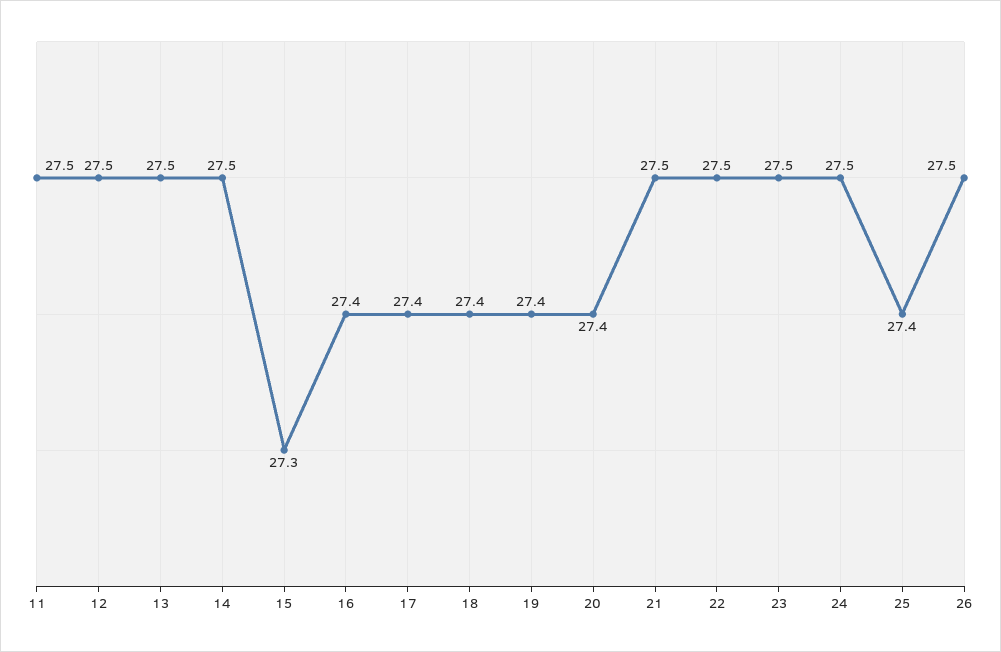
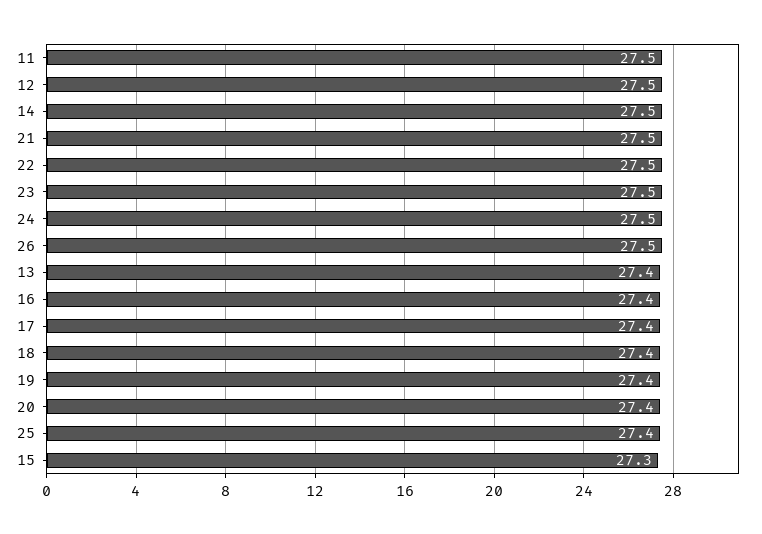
13: 27.5 -> 27.4

